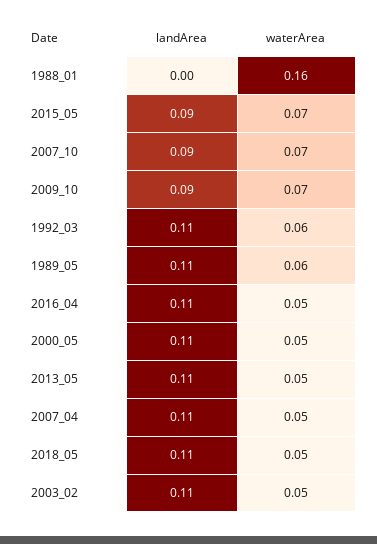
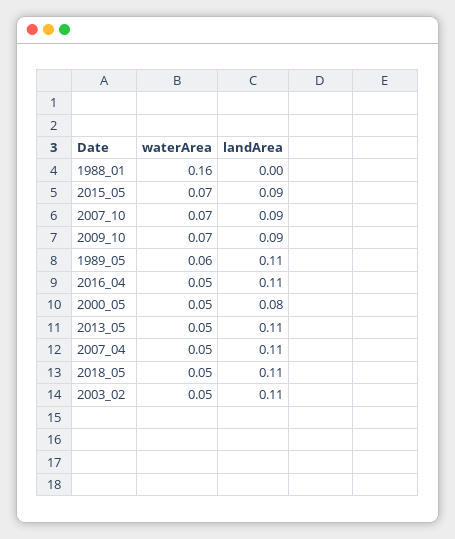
landArea, 1992_03: 0.11 -> none
waterArea, 1992_03: 0.06 -> none
landArea, 2000_05: 0.11 -> 0.08

